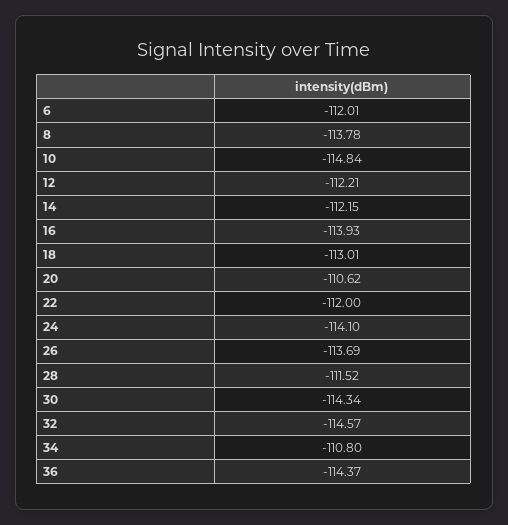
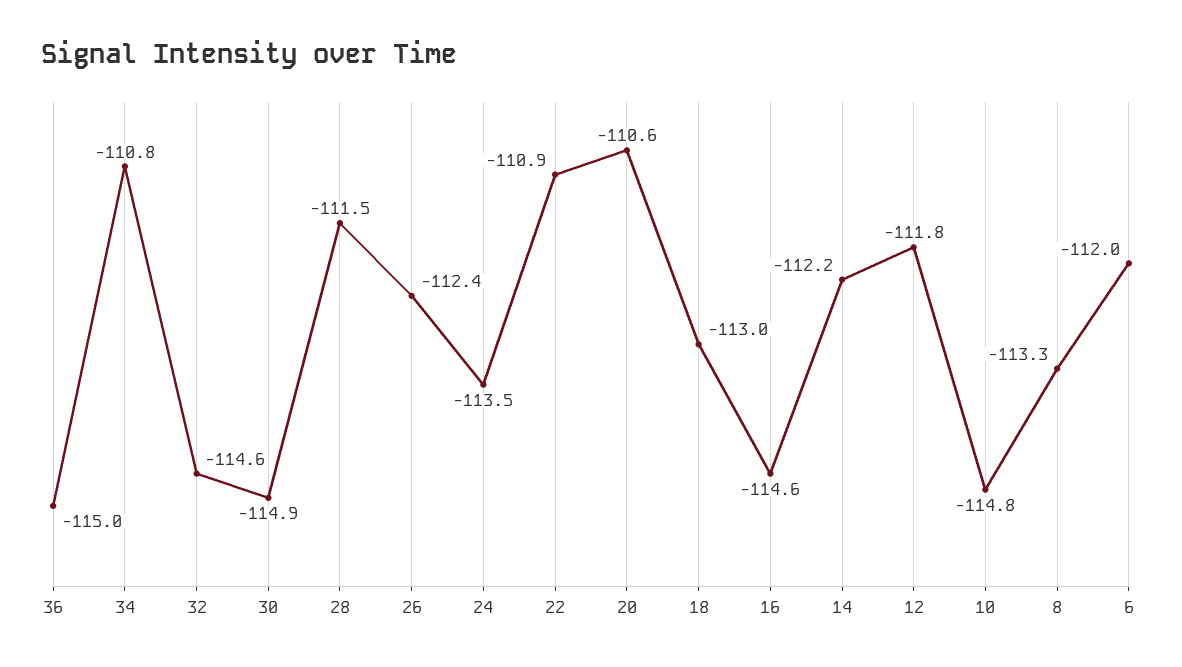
8: -113.78 -> -113.3
12: -112.21 -> -111.8
16: -113.93 -> -114.6
22: -112 -> -110.9
24: -114.1 -> -113.5
26: -113.69 -> -112.4
30: -114.34 -> -114.9
36: -114.37 -> -115

